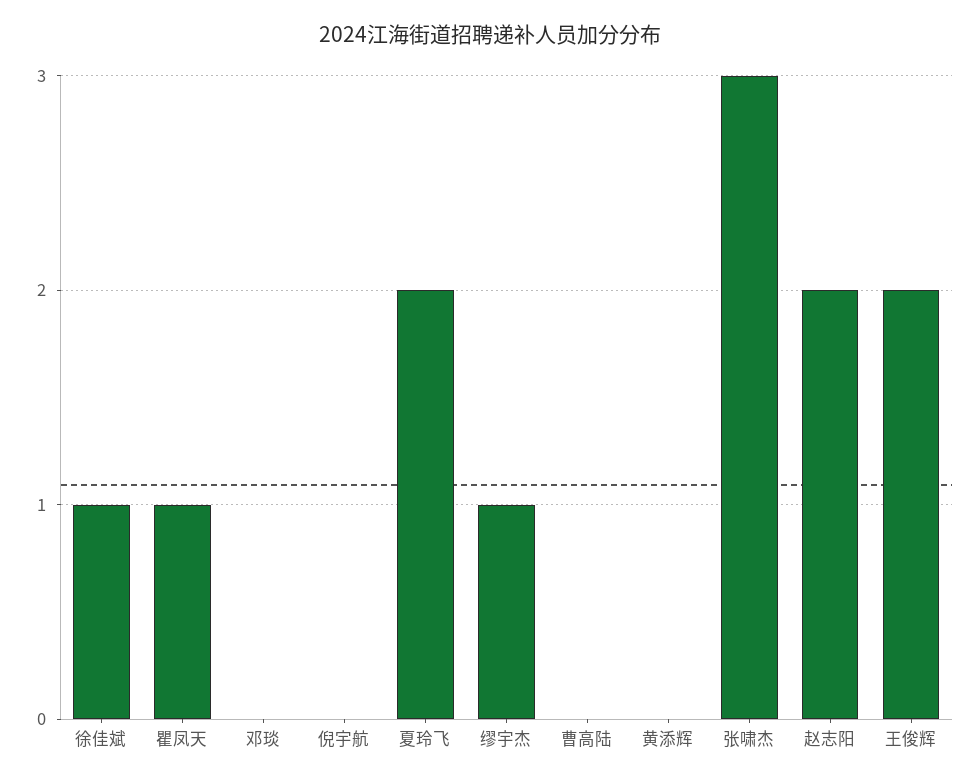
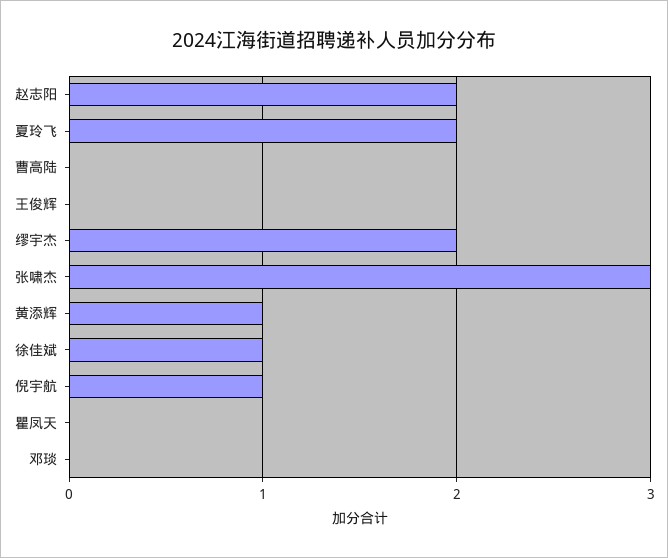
瞿凤天: 1 -> 0
倪宇航: 0 -> 1
缪宇杰: 1 -> 2
黄添辉: 0 -> 1
王俊辉: 2 -> 0

